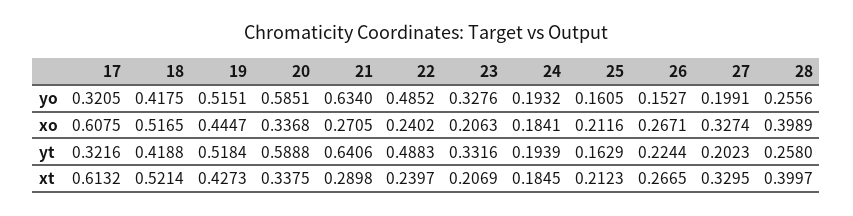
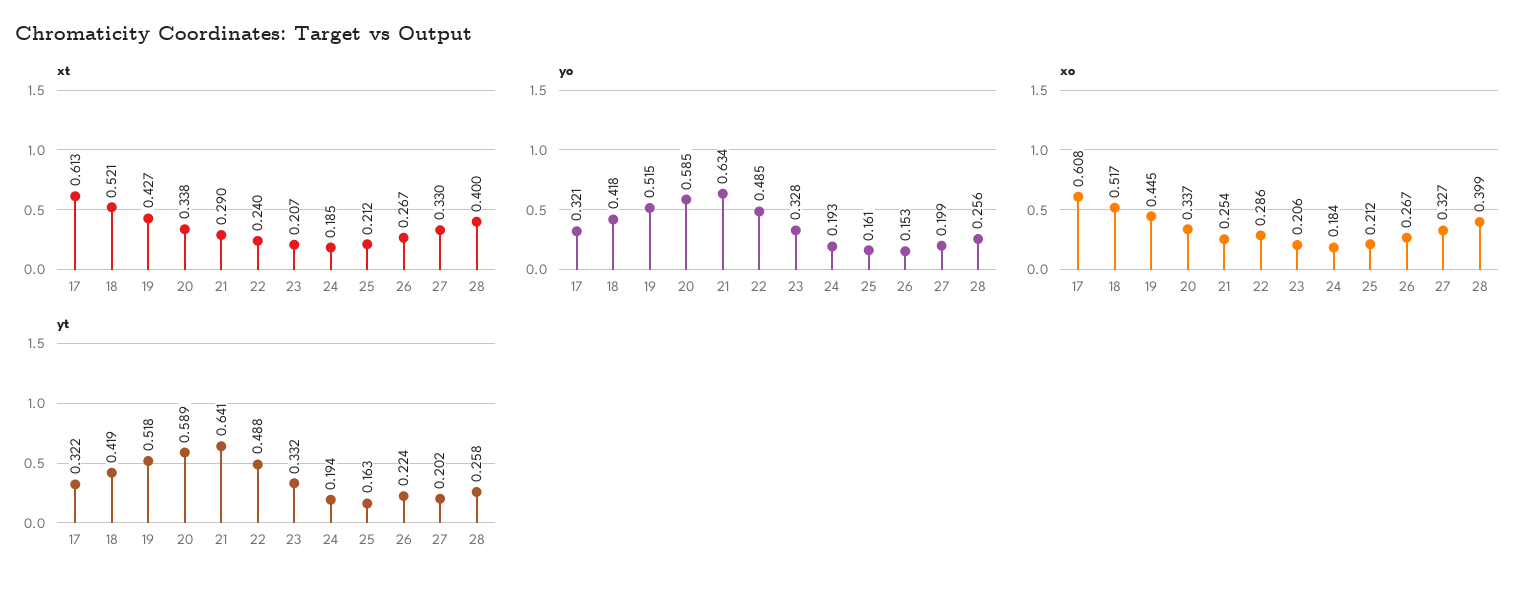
xo, 21: 0.2705 -> 0.254
xo, 22: 0.2402 -> 0.286

